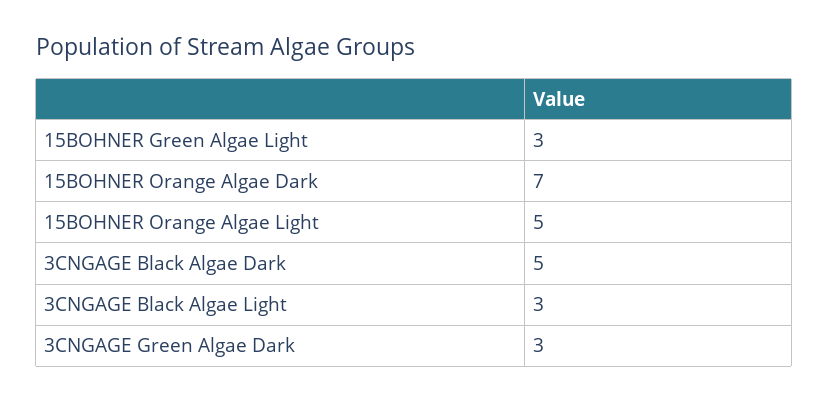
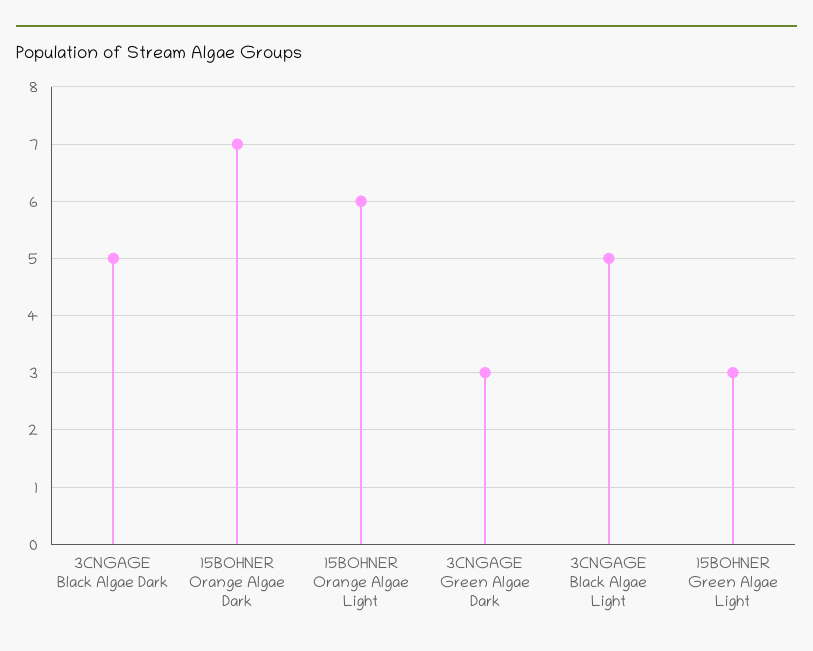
15BOHNER Orange Algae Light: 5 -> 6
3CNGAGE Black Algae Light: 3 -> 5

